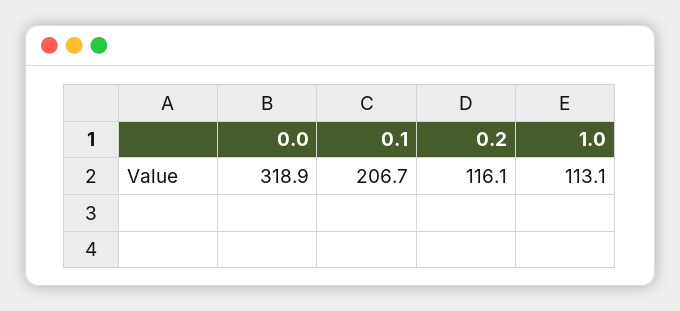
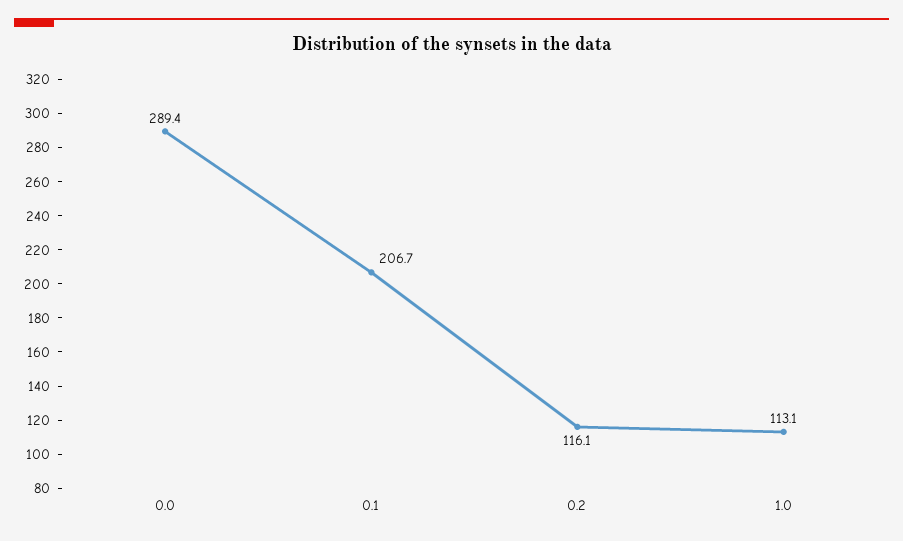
0.0: 318.9 -> 289.4

